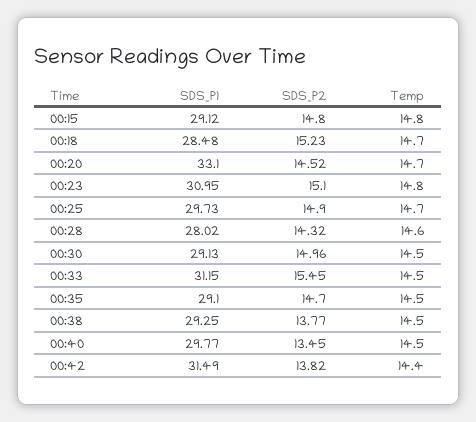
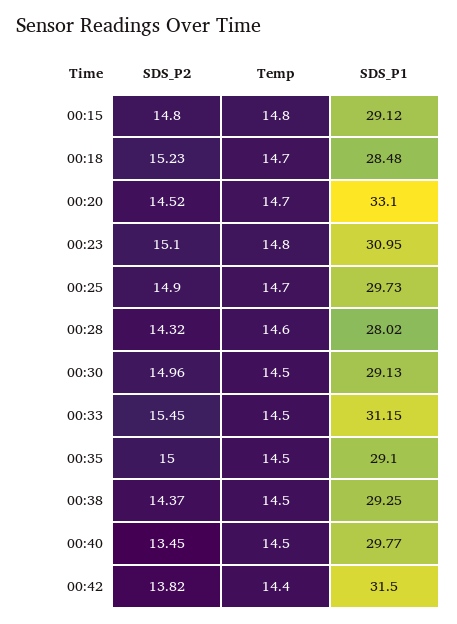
SDS_P2, 00:35: 14.7 -> 15
SDS_P2, 00:38: 13.77 -> 14.37
SDS_P1, 00:42: 31.49 -> 31.5

